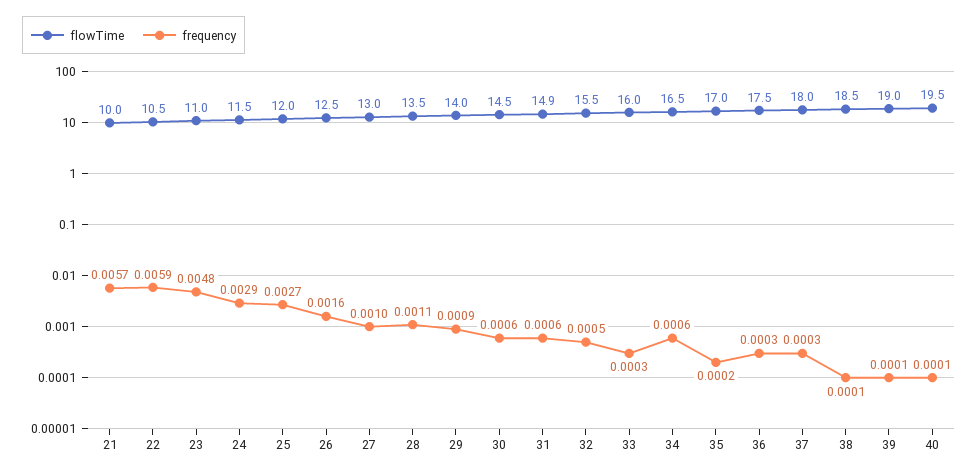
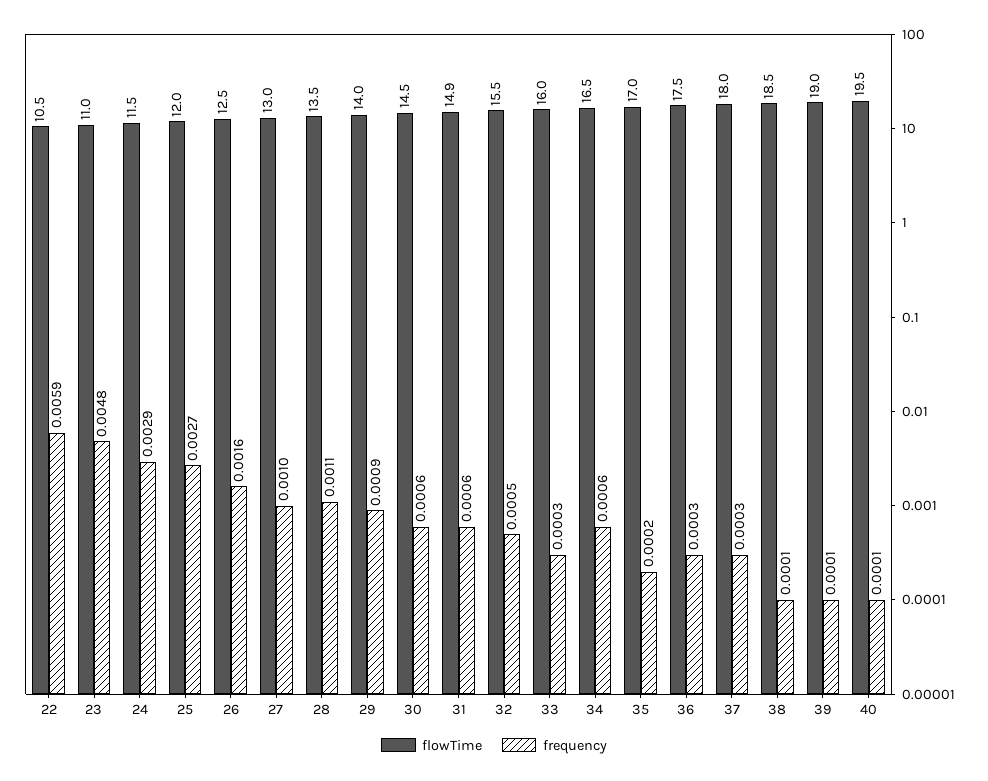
flowTime, 21: 10 -> none
frequency, 21: 0.0057 -> none

